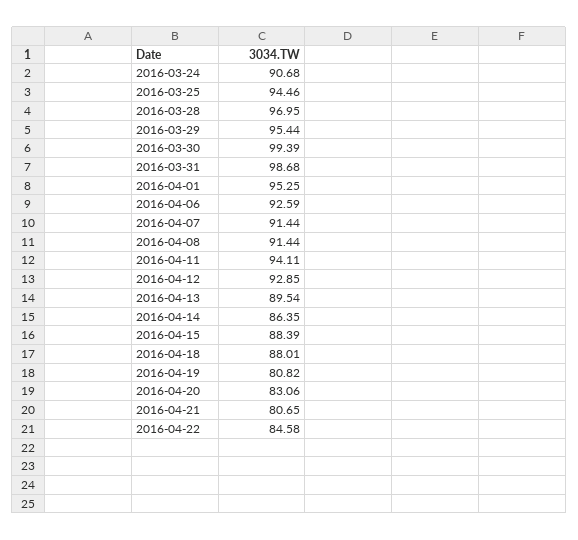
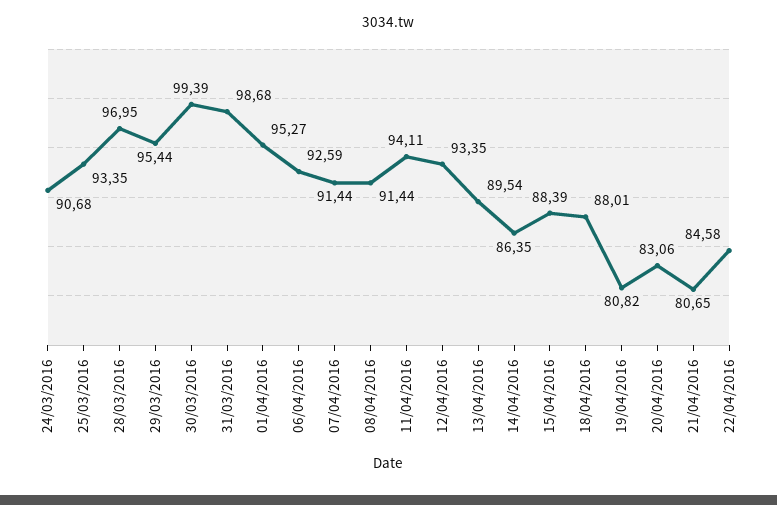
2016-03-25: 94.46 -> 93.35
2016-04-01: 95.25 -> 95.27
2016-04-12: 92.85 -> 93.35

